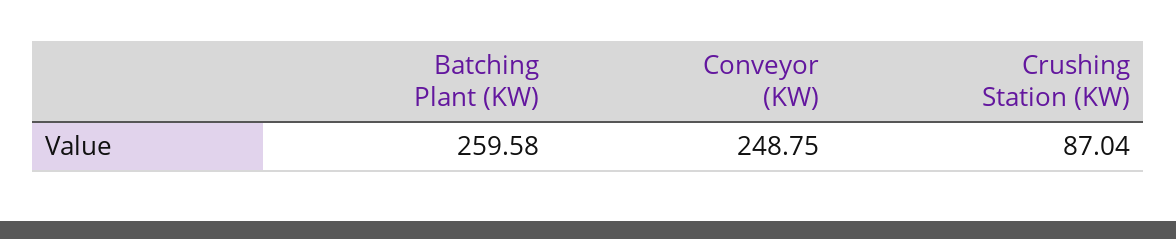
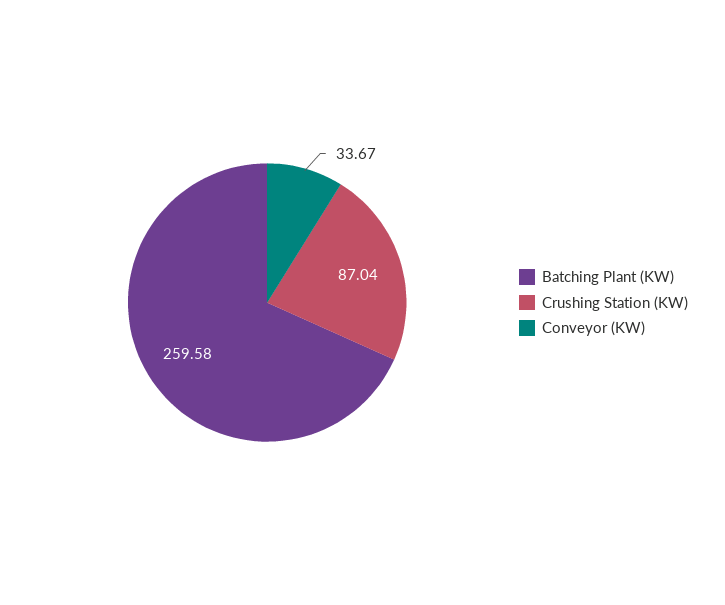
Conveyor (KW): 248.75 -> 33.67

